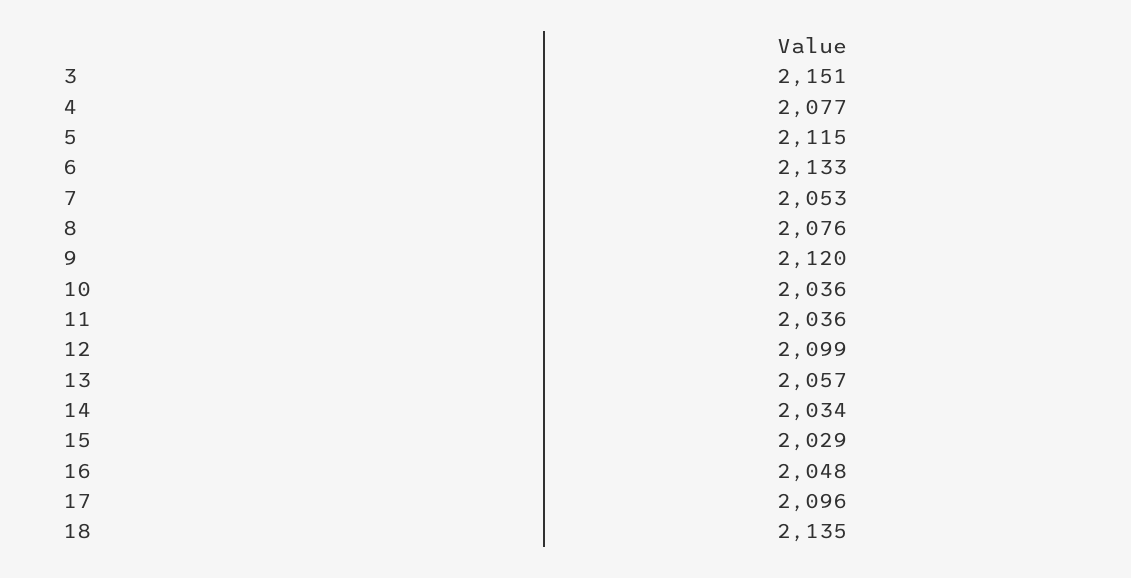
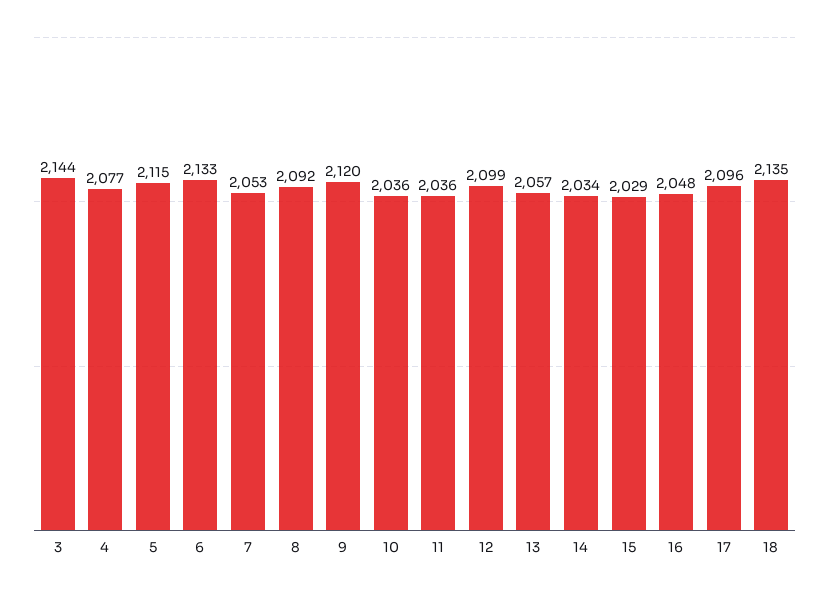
3: 2151 -> 2144
8: 2076 -> 2092

